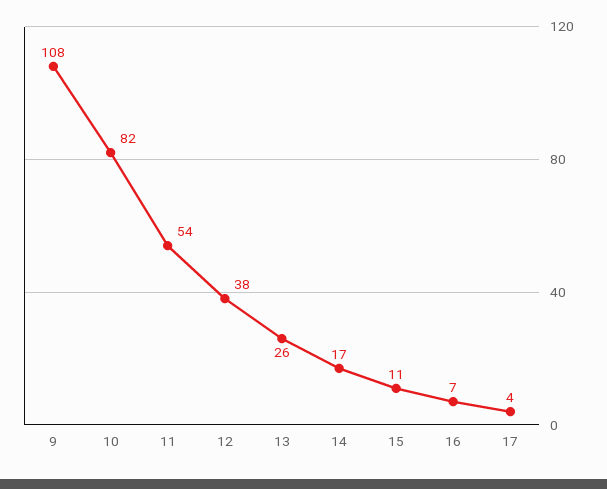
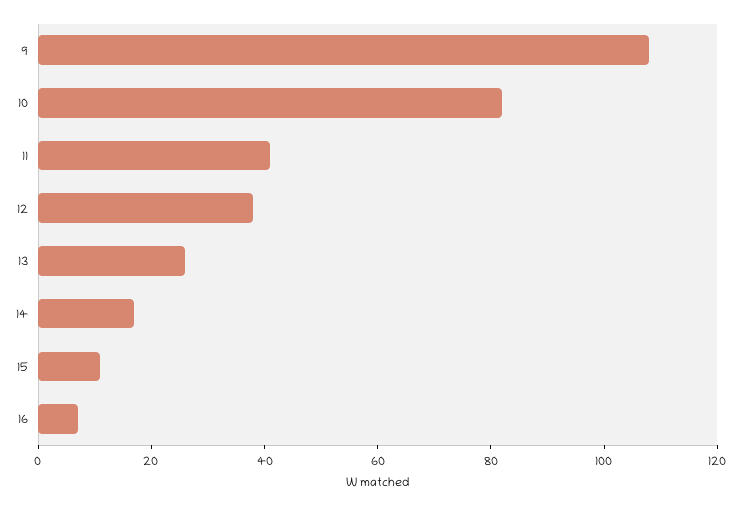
11: 54 -> 40
17: 4 -> none

